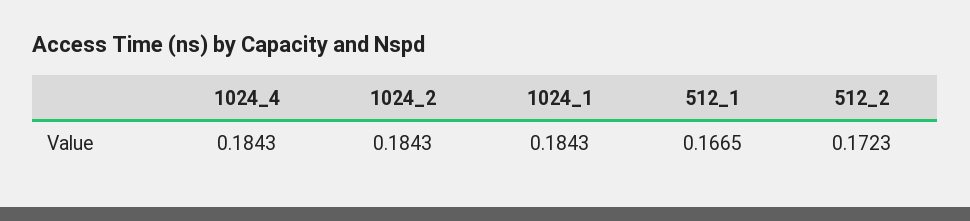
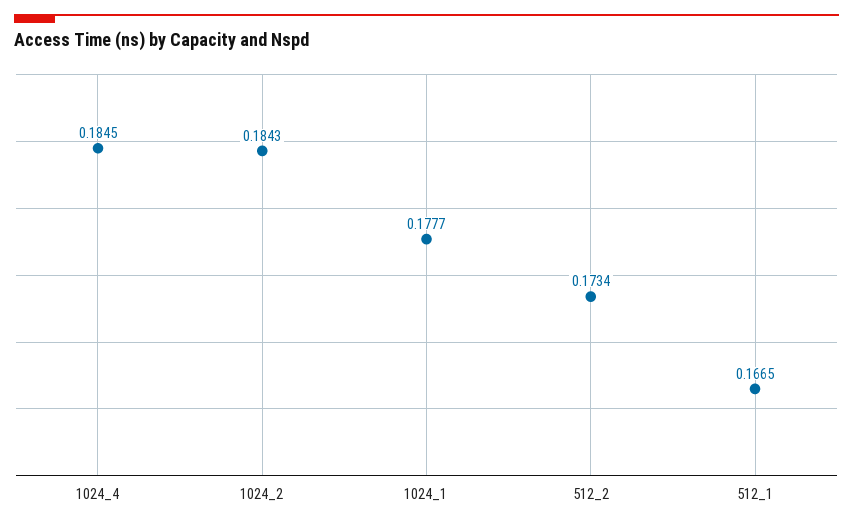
1024_4: 0.1843 -> 0.1845
1024_1: 0.1843 -> 0.1777
512_2: 0.1723 -> 0.1734

